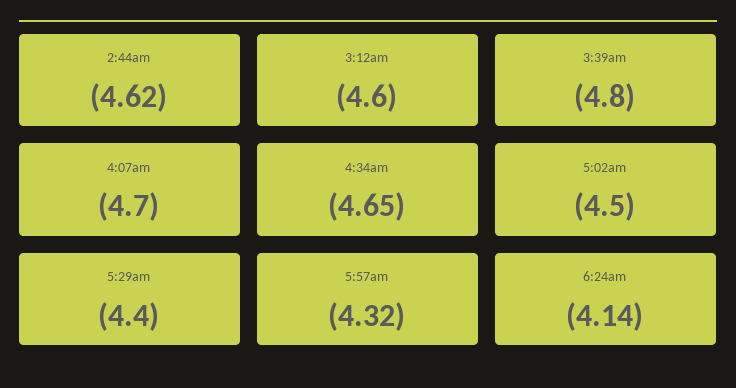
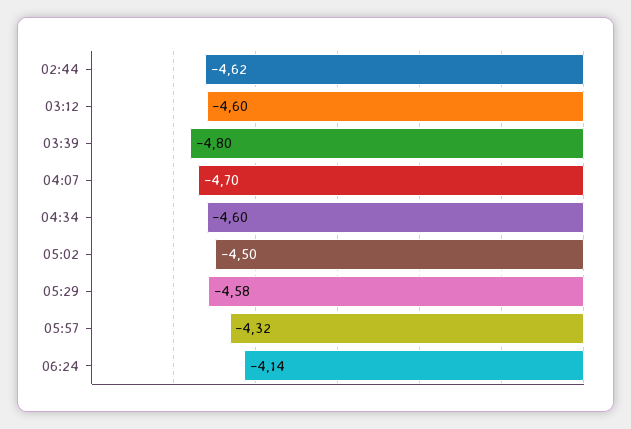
4:34am: -4.65 -> -4.6
5:29am: -4.4 -> -4.58

